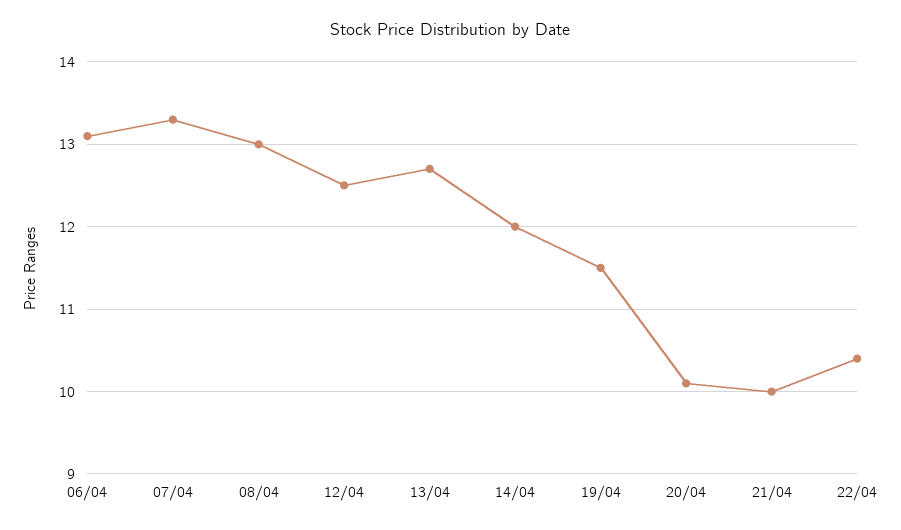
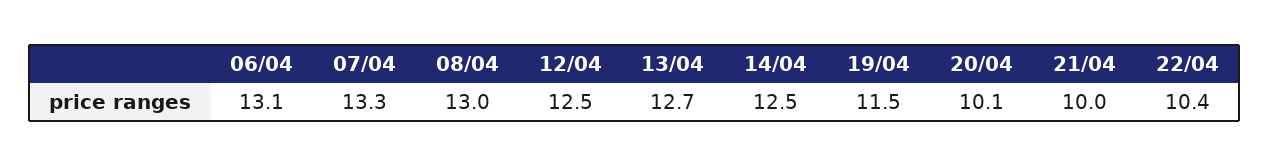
14/04: 12 -> 12.5

